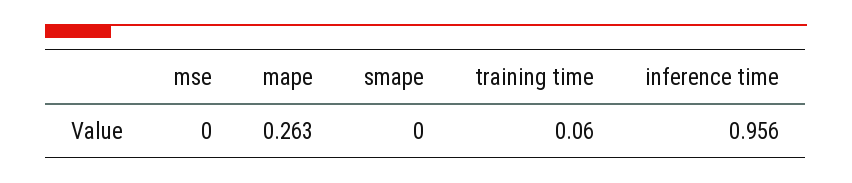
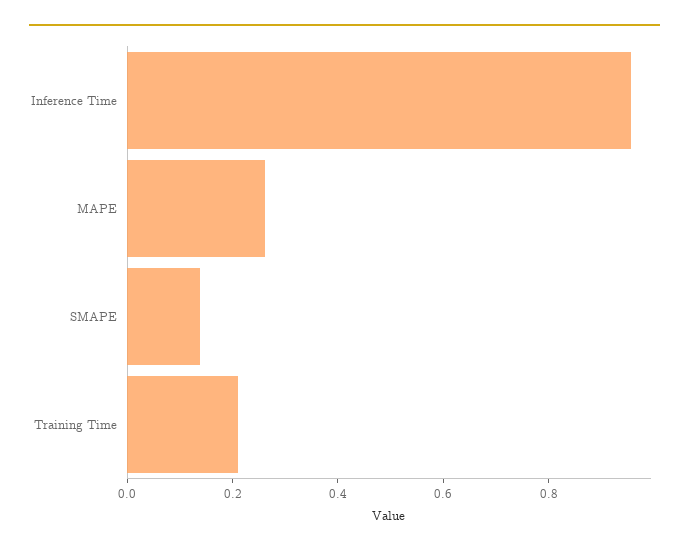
mse: 0 -> none
smape: 0 -> 0.15
training time: 0.06 -> 0.2

